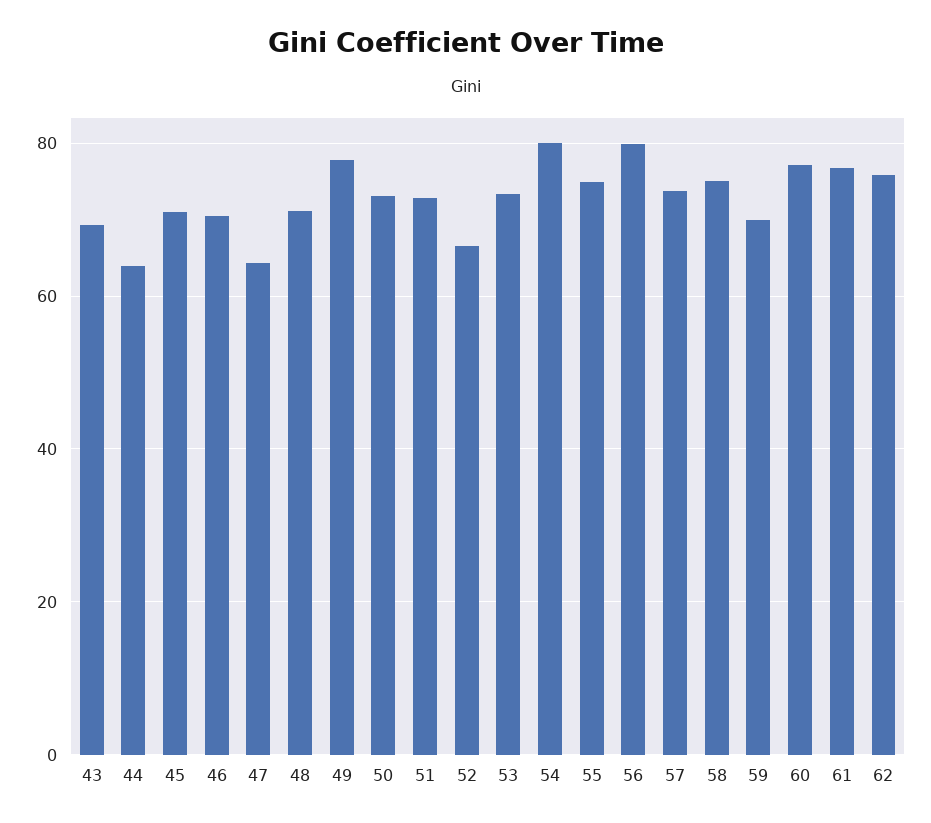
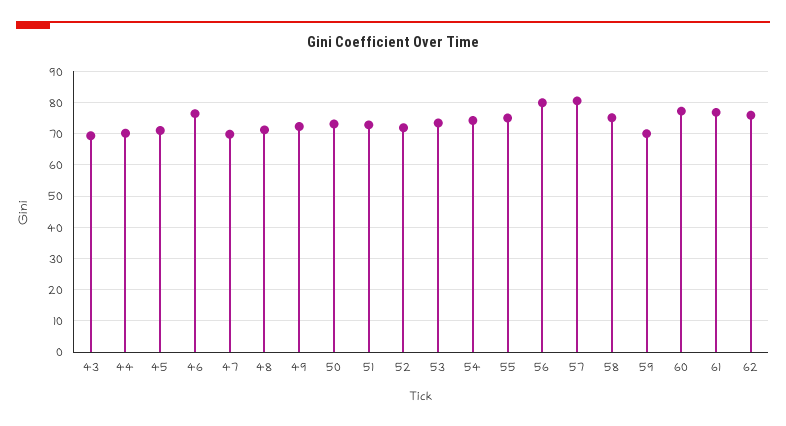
44: 64 -> 70
46: 70 -> 76
47: 64 -> 70
49: 78 -> 72
52: 66 -> 72
54: 80 -> 74
57: 74 -> 80

